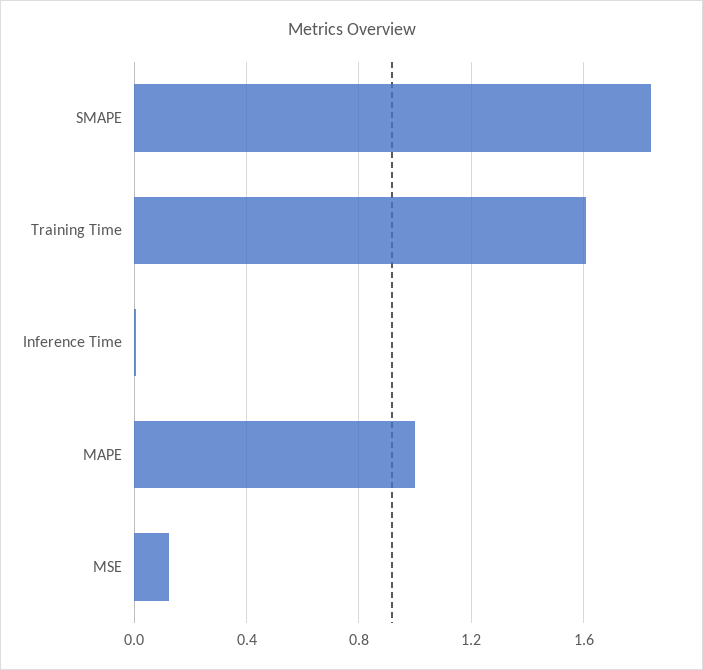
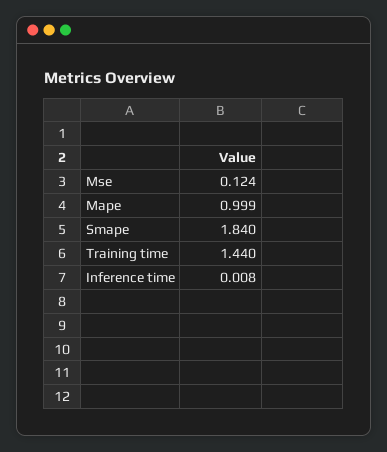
Training Time: 1.6 -> 1.44

